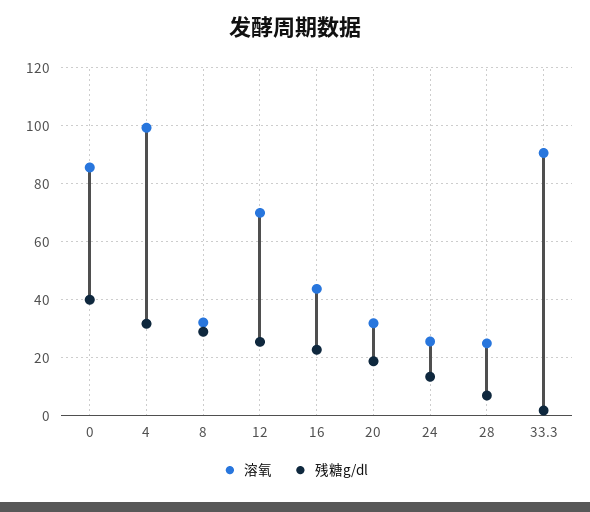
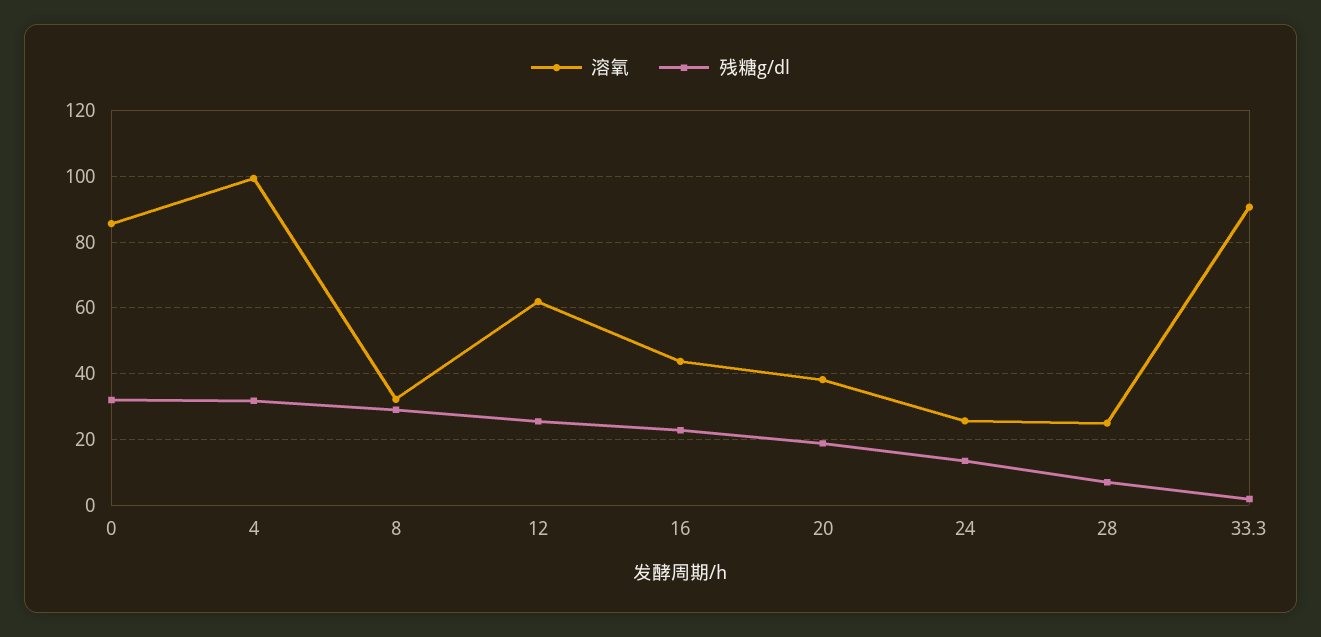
残糖g/dl, 0: 40 -> 32
溶氧, 12: 70 -> 62
溶氧, 20: 32.5 -> 38

